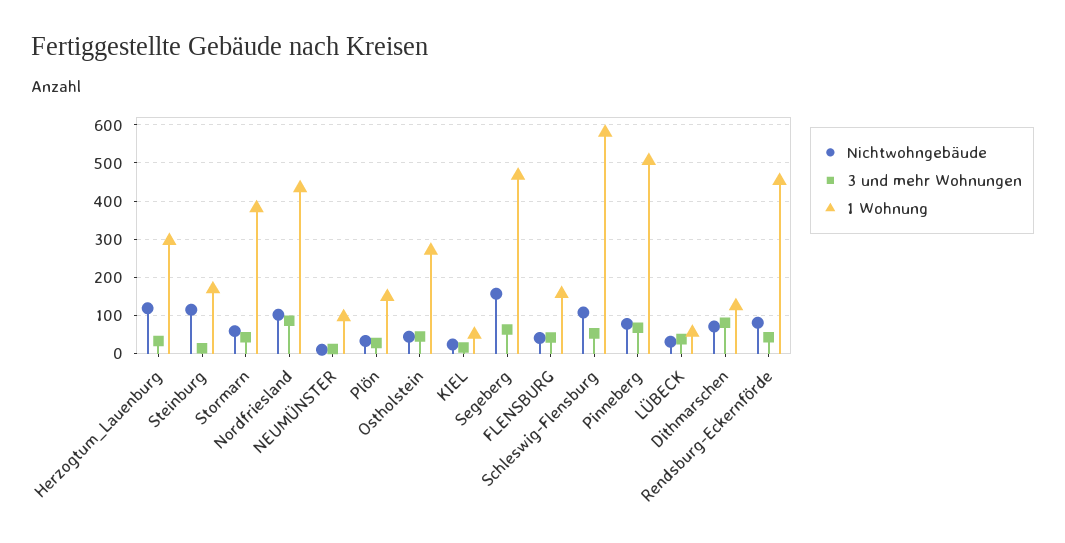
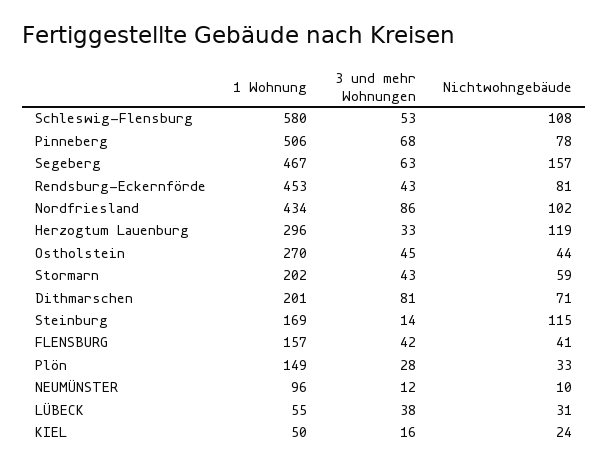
1 Wohnung, Stormarn: 380 -> 202
1 Wohnung, Dithmarschen: 120 -> 201

